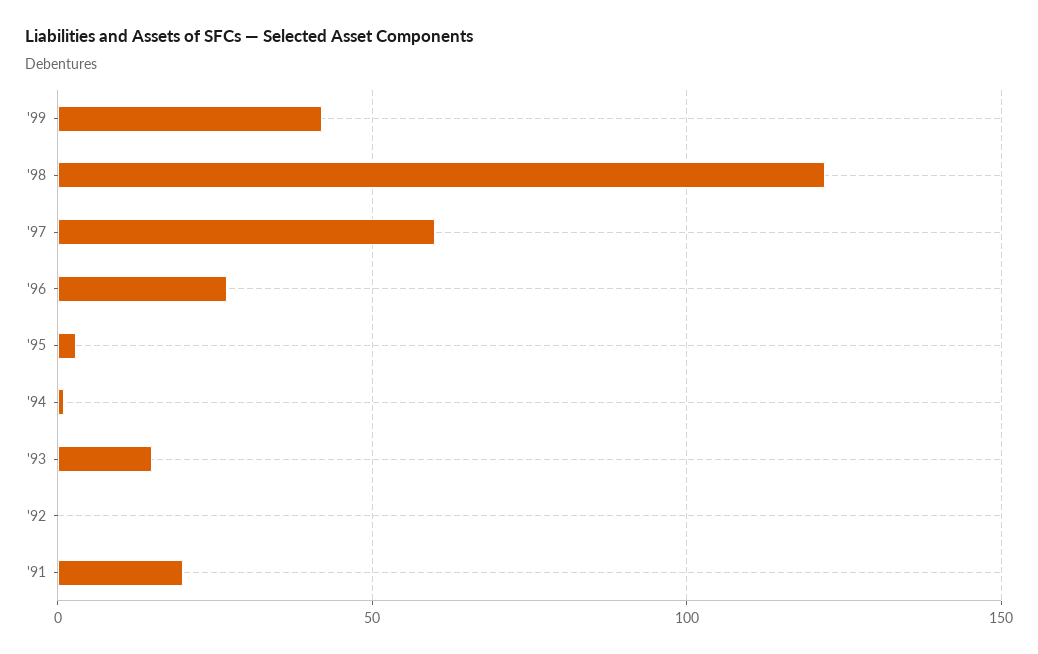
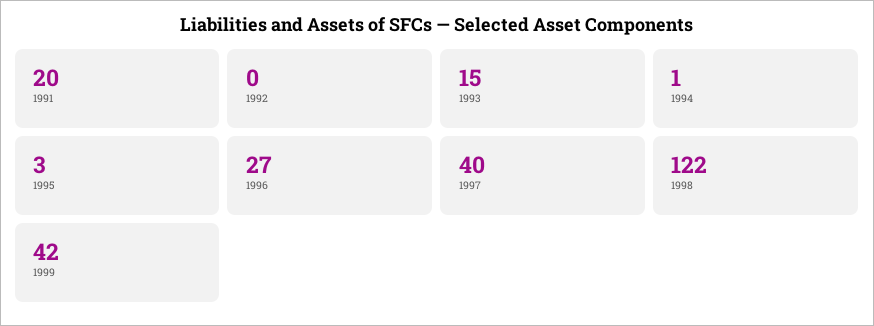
'97: 60 -> 40

